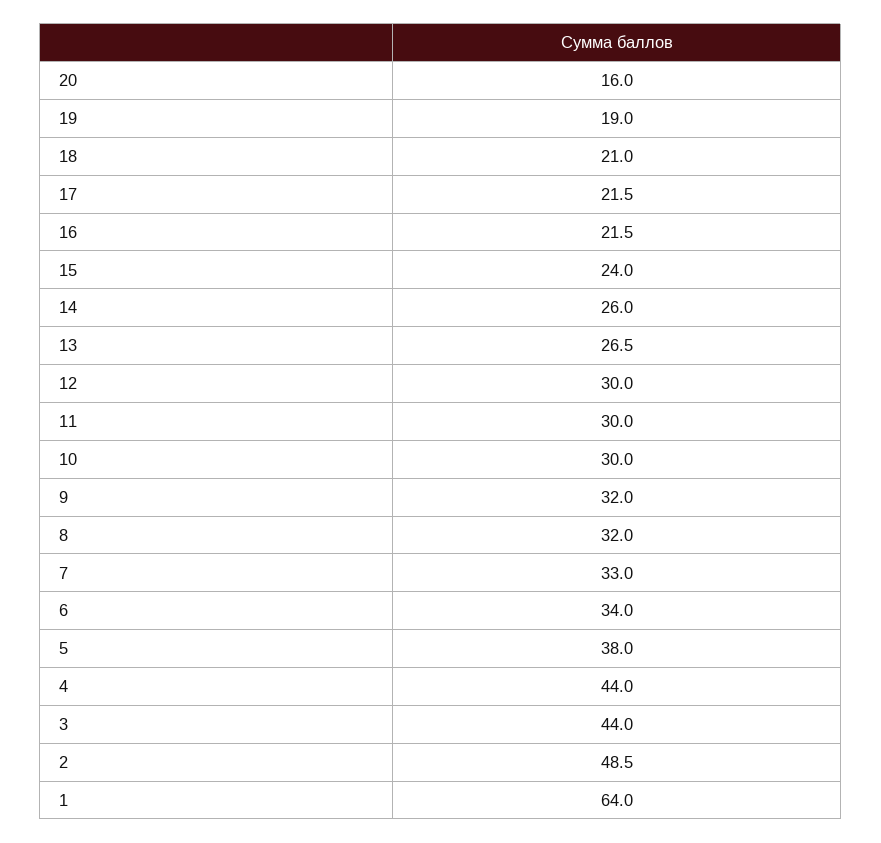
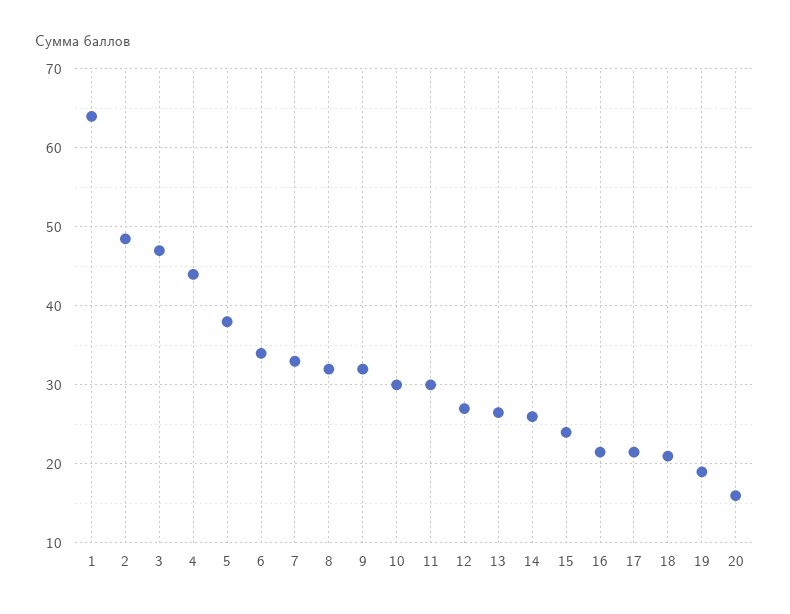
12: 30 -> 27
3: 44 -> 47

